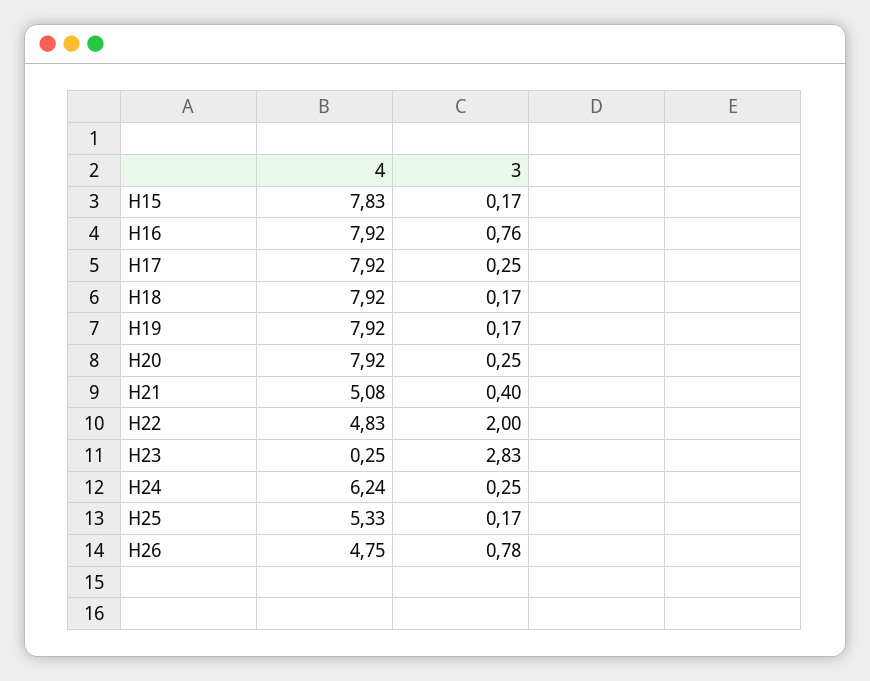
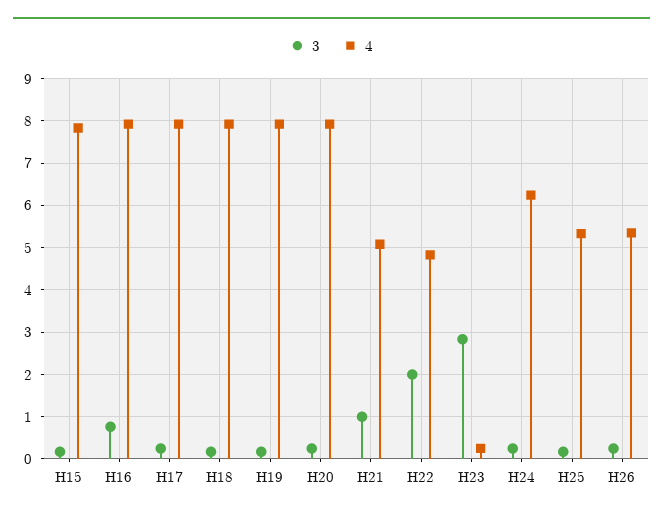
3, H21: 0.4 -> 1
4, H26: 4.75 -> 5.4
3, H26: 0.78 -> 0.2

